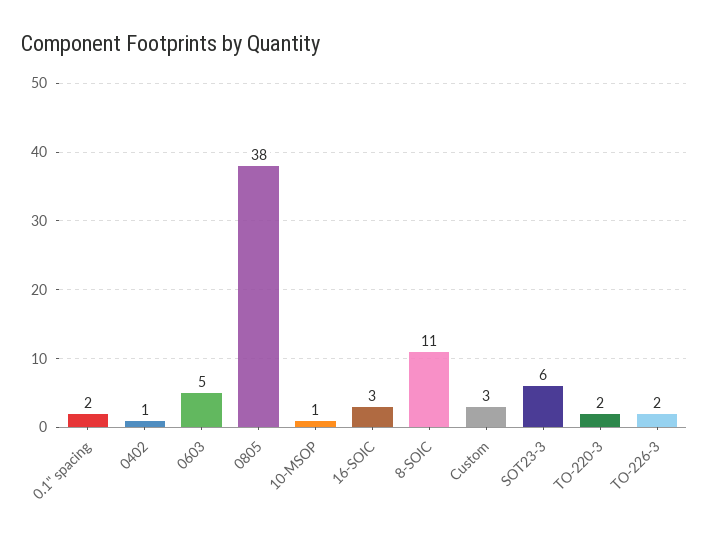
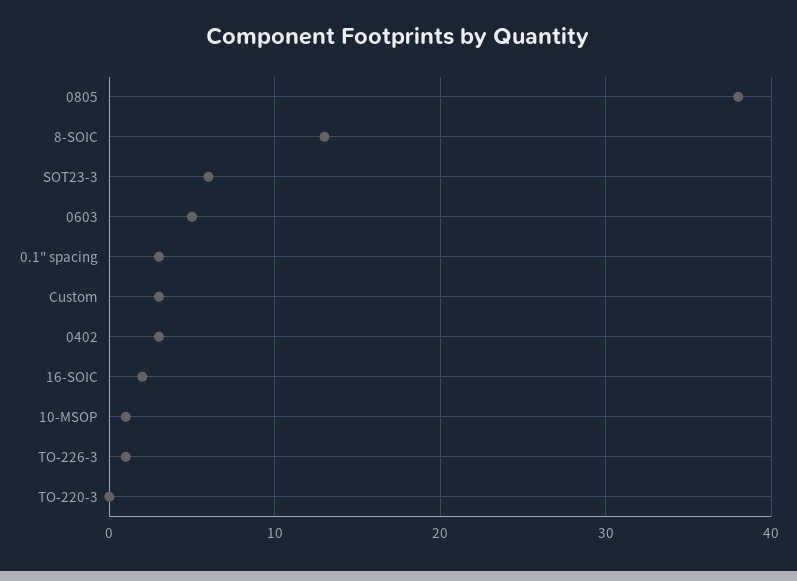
0.1" spacing: 2 -> 3
0402: 1 -> 3
16-SOIC: 3 -> 2
8-SOIC: 11 -> 13
TO-220-3: 2 -> 0
TO-226-3: 2 -> 1

